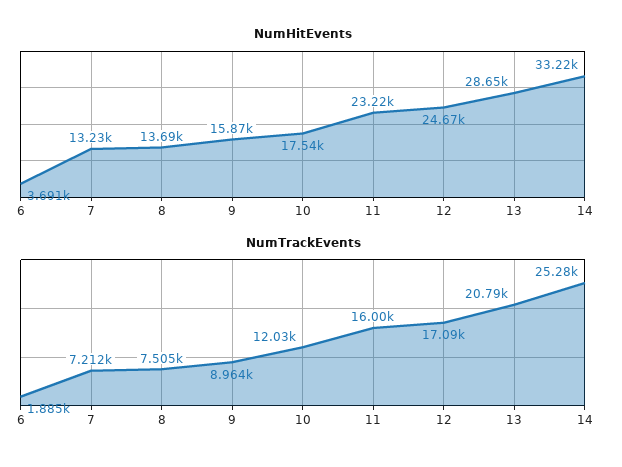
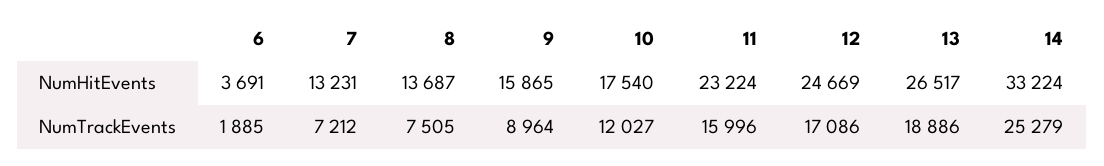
NumHitEvents, 13: 28650 -> 26517
NumTrackEvents, 13: 20790 -> 18886

